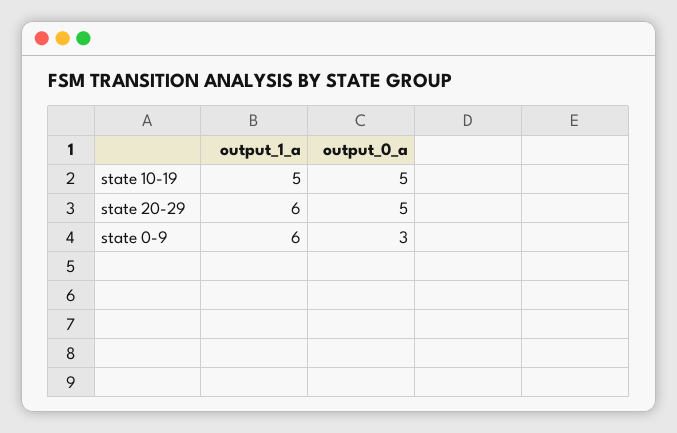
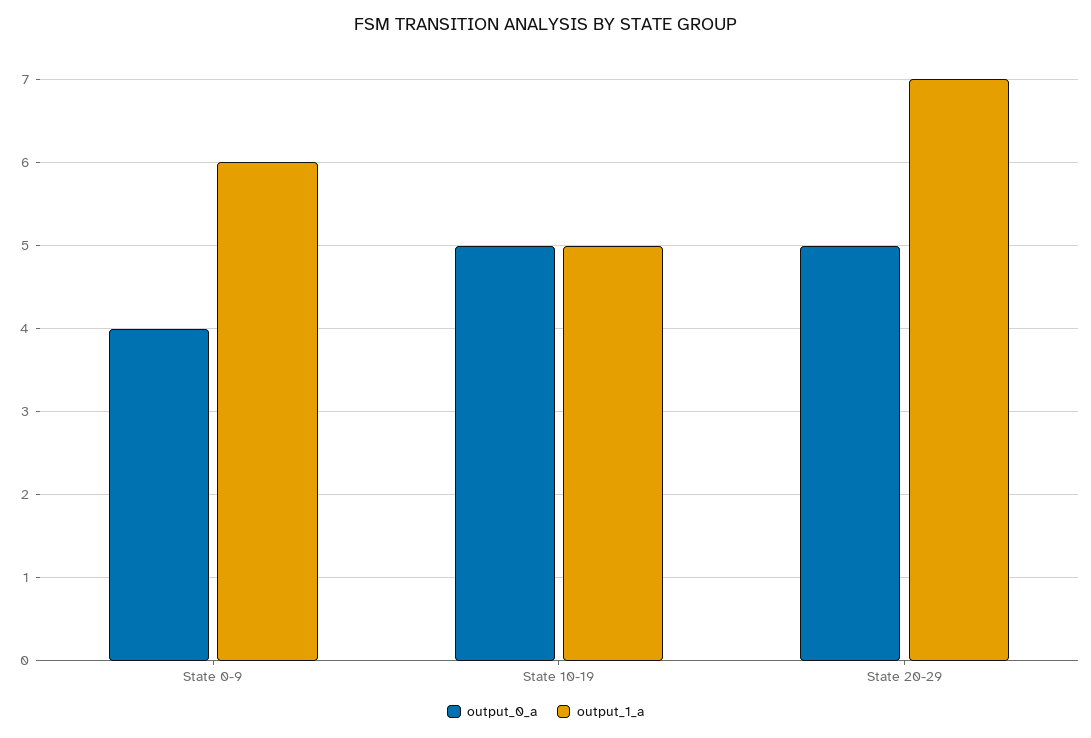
output_1_a, state 20-29: 6 -> 7
output_0_a, state 0-9: 3 -> 4

